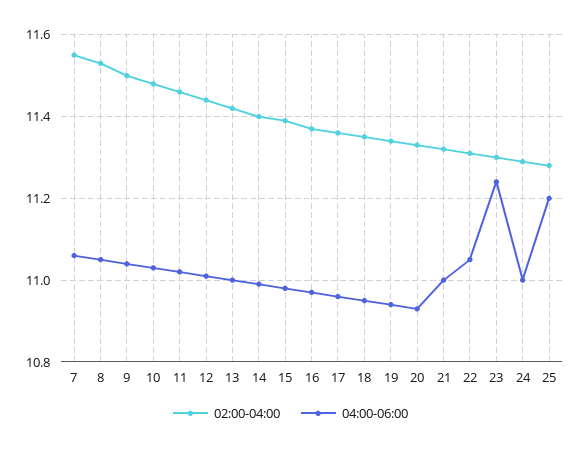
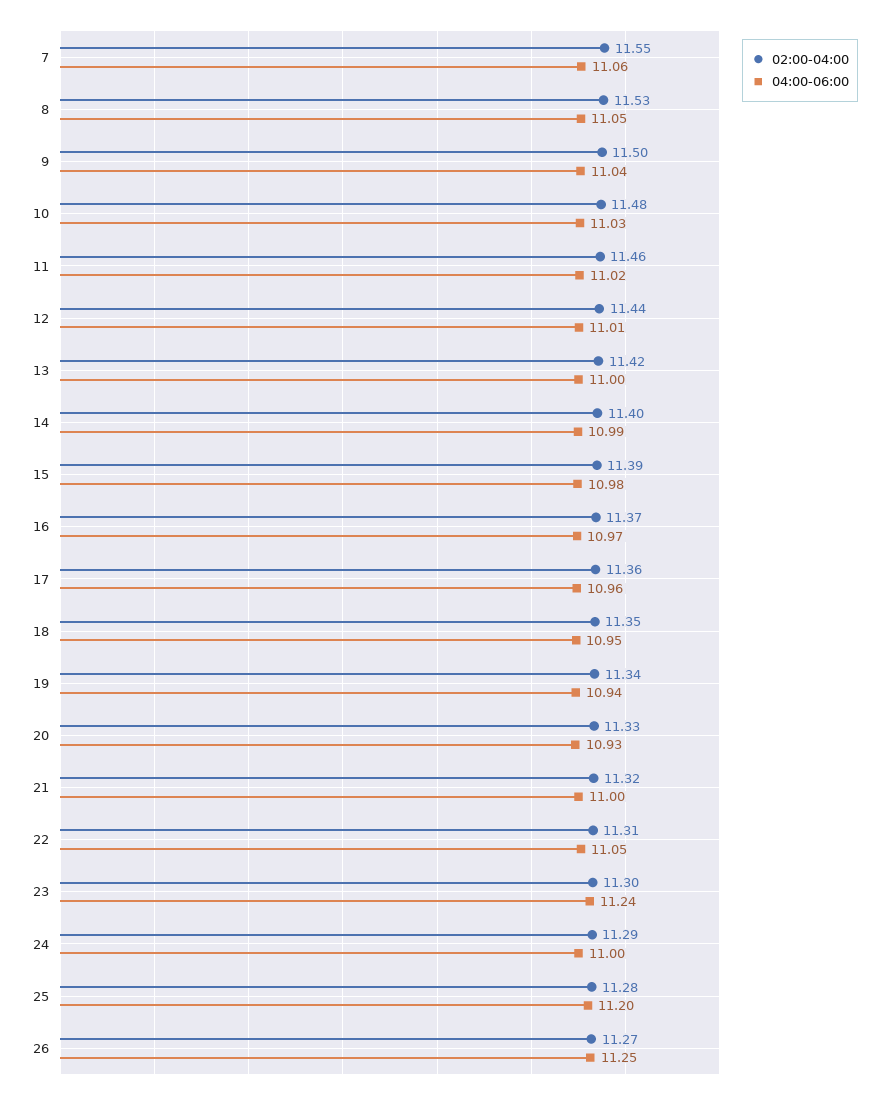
02:00-04:00, 26: none -> 11.27
04:00-06:00, 26: none -> 11.25

